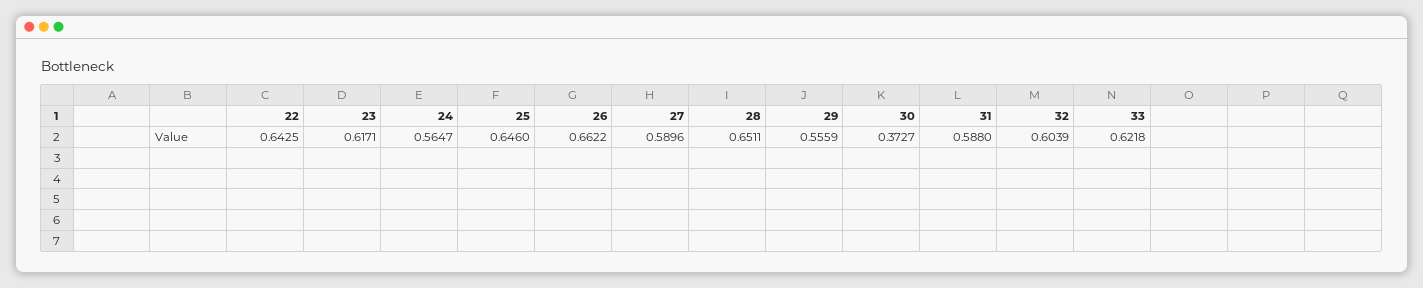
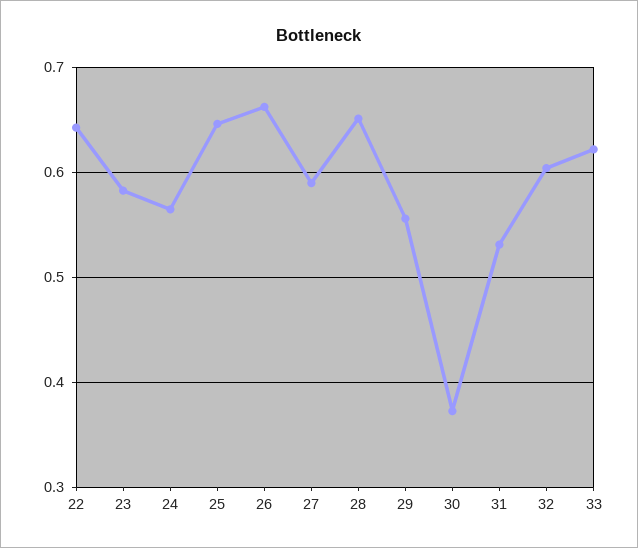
23: 0.6171 -> 0.58
31: 0.588 -> 0.53

